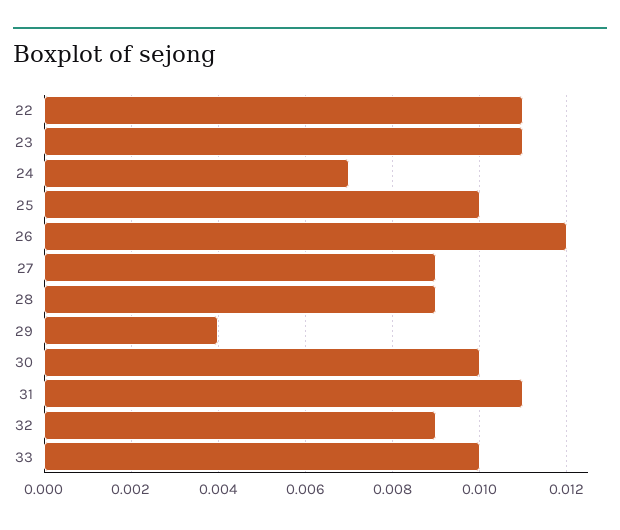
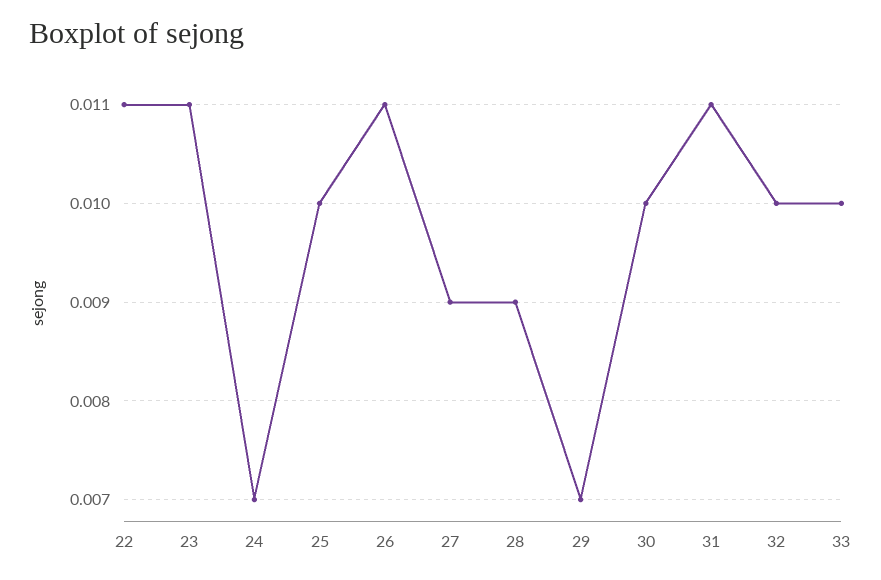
26: 0.012 -> 0.011
29: 0.004 -> 0.007
32: 0.009 -> 0.01

